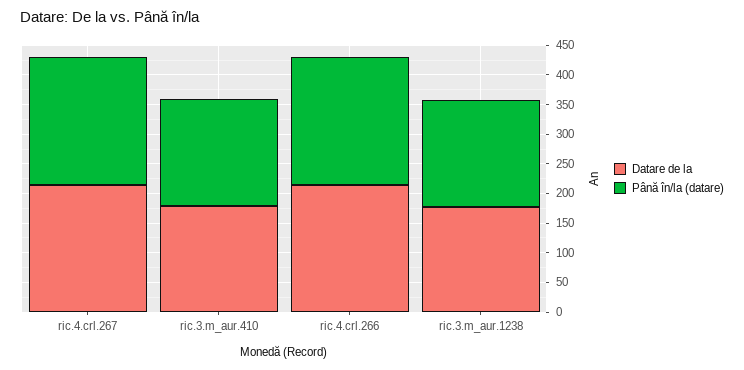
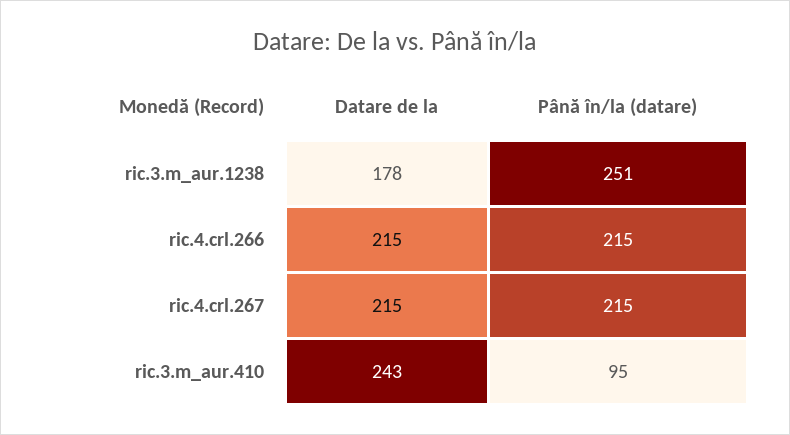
Datare de la, ric.3.m_aur.410: 175 -> 243
Până în/la (datare), ric.3.m_aur.410: 175 -> 95
Până în/la (datare), ric.3.m_aur.1238: 175 -> 251

